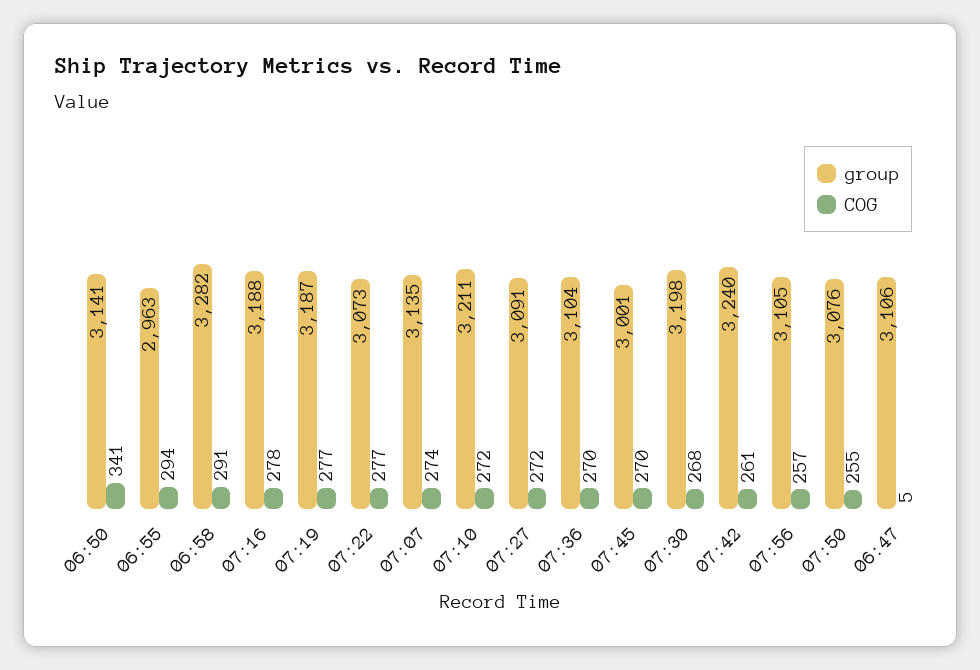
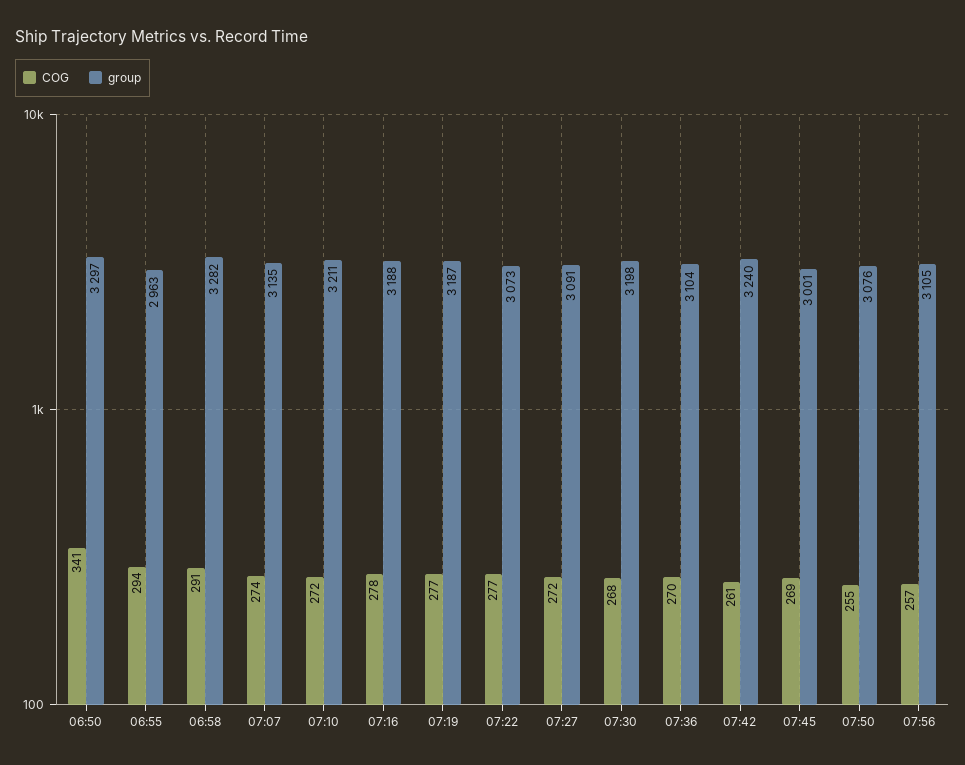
group, 06:50: 3141 -> 3297
COG, 07:45: 270 -> 269
group, 06:47: 3106 -> none
COG, 06:47: 5 -> none

